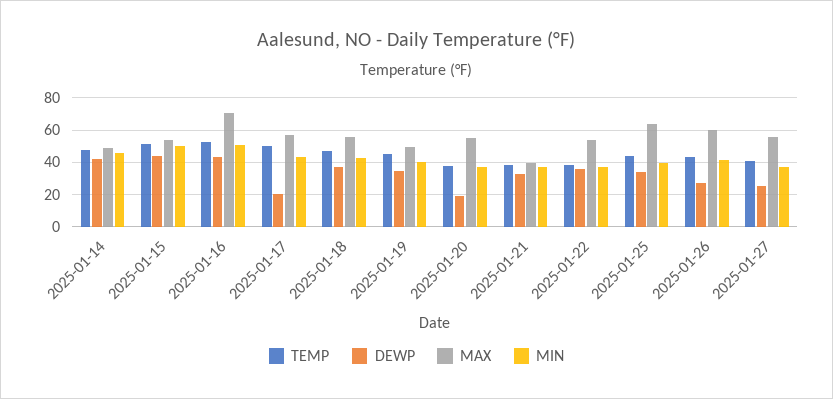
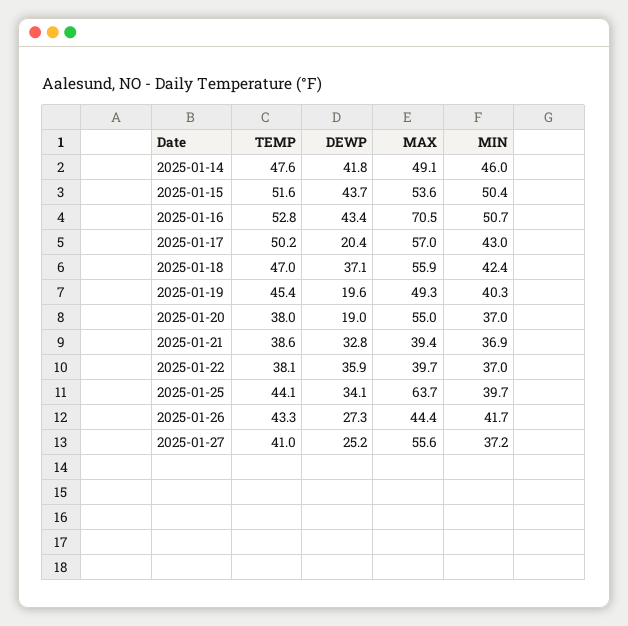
DEWP, 2025-01-19: 35 -> 19.6
MAX, 2025-01-22: 55 -> 39.7
MAX, 2025-01-26: 60 -> 44.4

